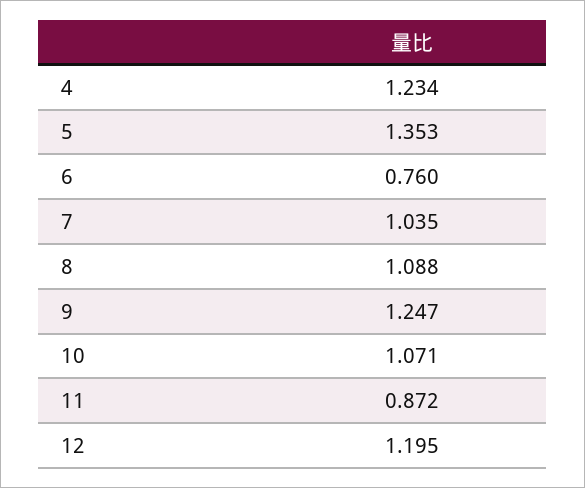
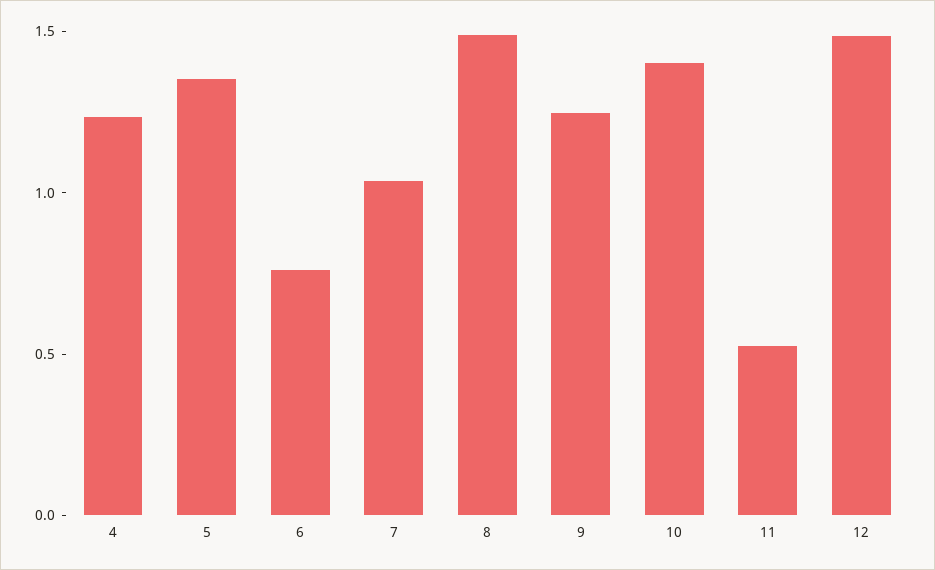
8: 1.088 -> 1.5
10: 1.071 -> 1.4
11: 0.872 -> 0.5
12: 1.195 -> 1.5

